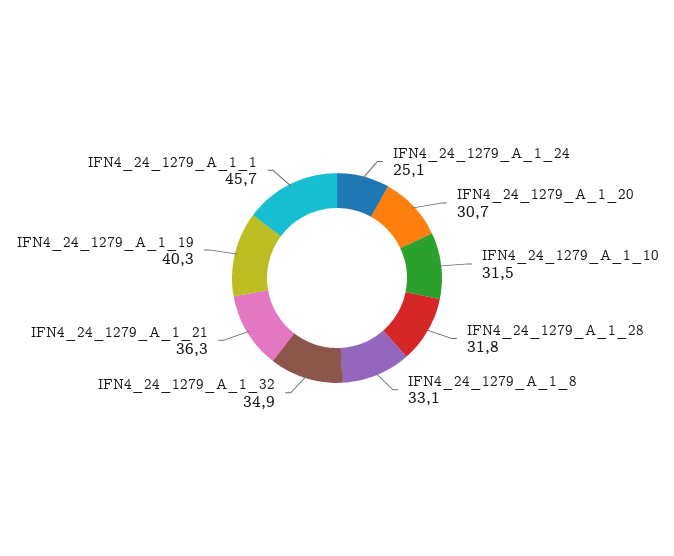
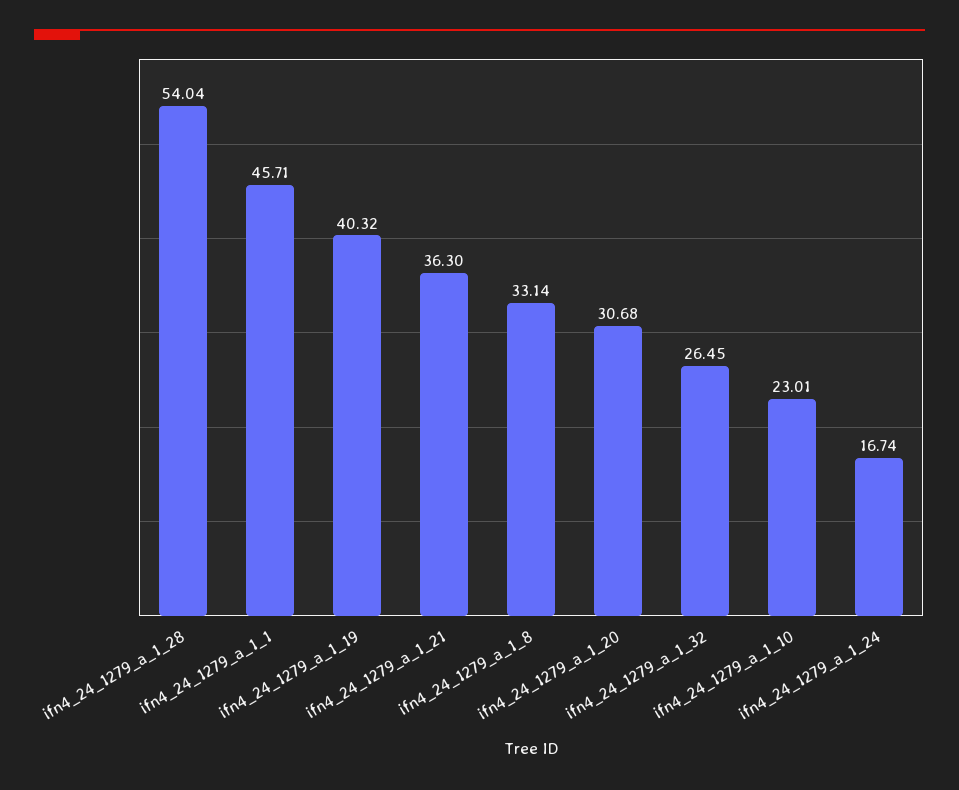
IFN4_24_1279_A_1_24: 25.1 -> 16.74
IFN4_24_1279_A_1_10: 31.5 -> 23.01
IFN4_24_1279_A_1_28: 31.8 -> 54.04
IFN4_24_1279_A_1_32: 34.9 -> 26.45

